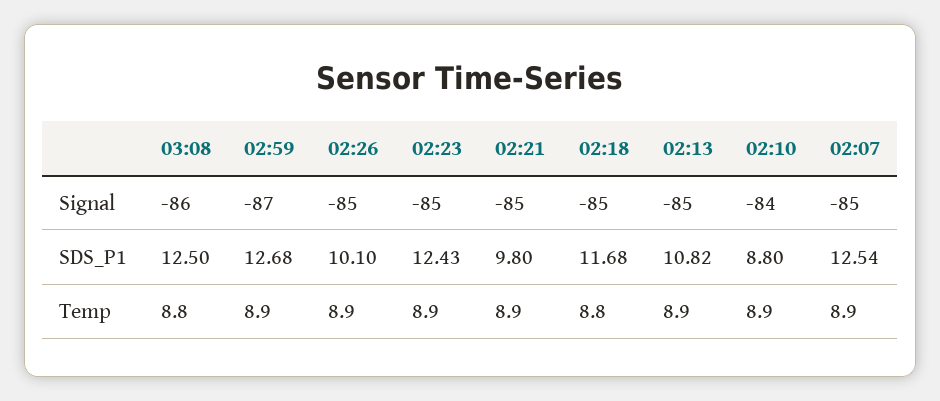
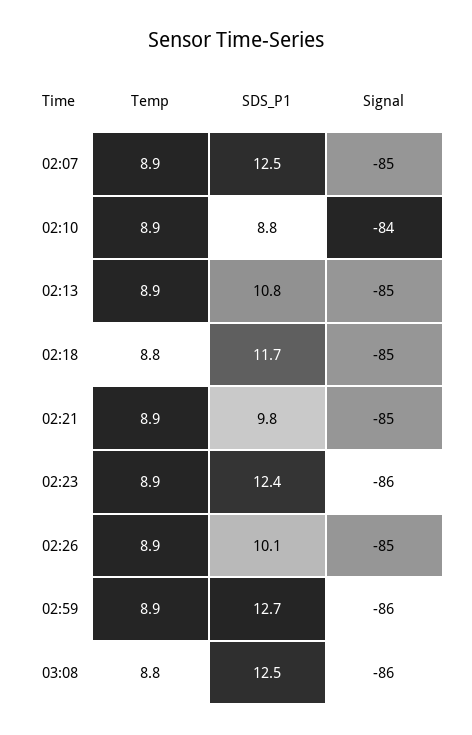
02:59, Signal: -87 -> -86
02:23, Signal: -85 -> -86

